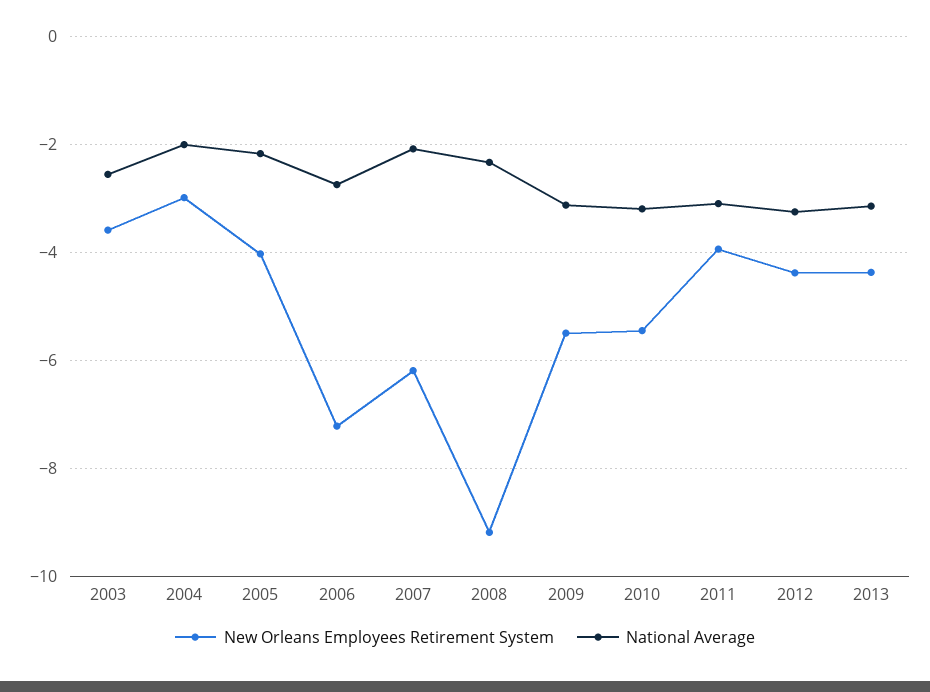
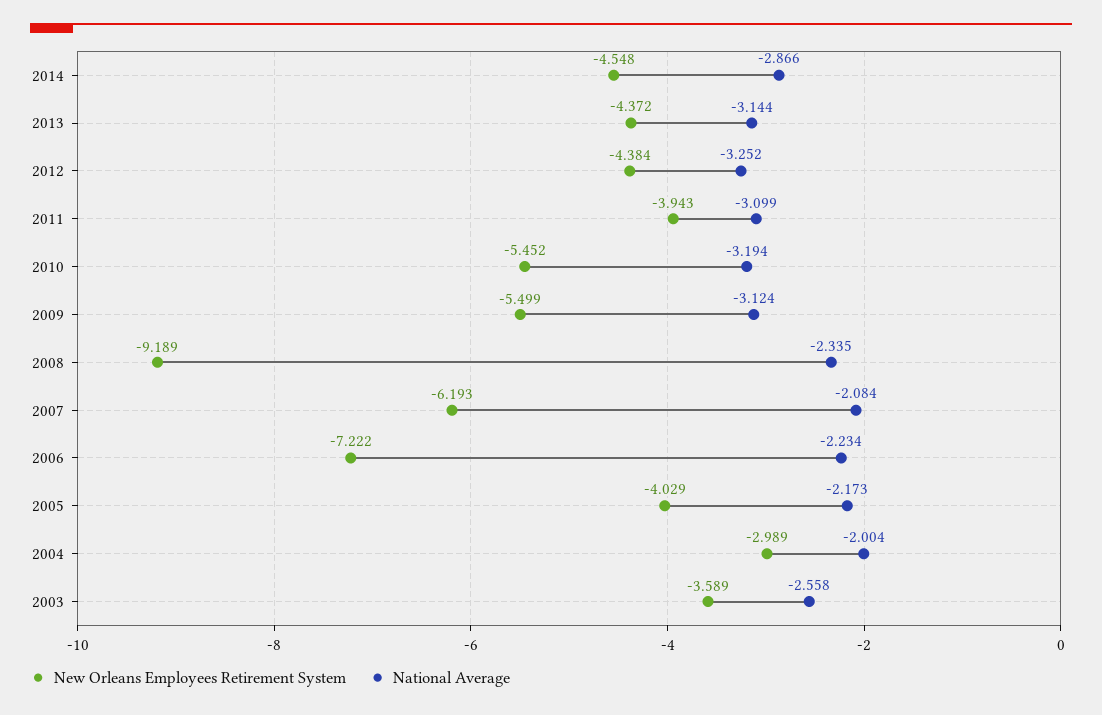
National Average, 2006: -2.8 -> -2.234
New Orleans Employees Retirement System, 2014: none -> -4.548
National Average, 2014: none -> -2.866

